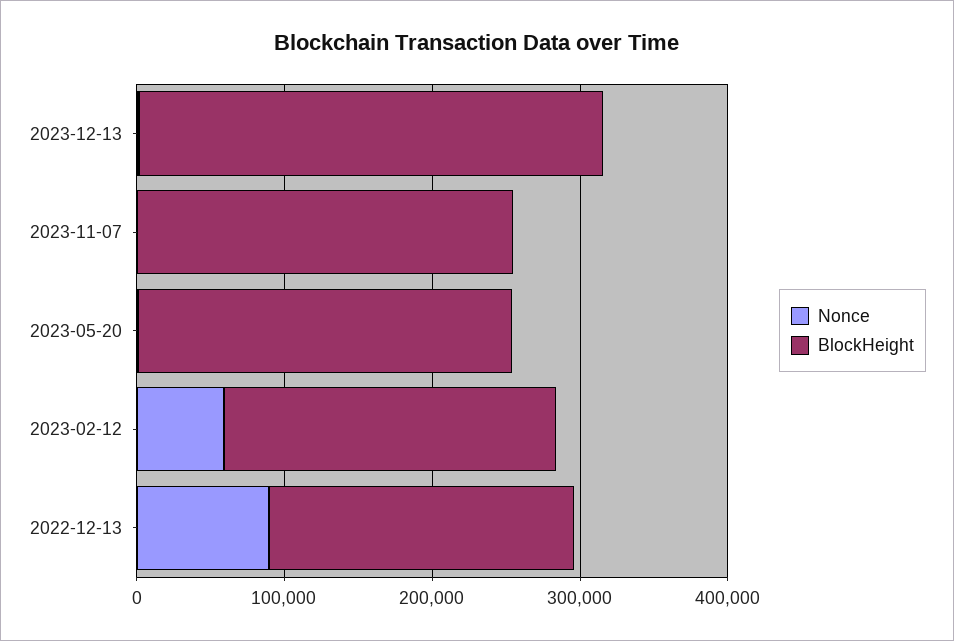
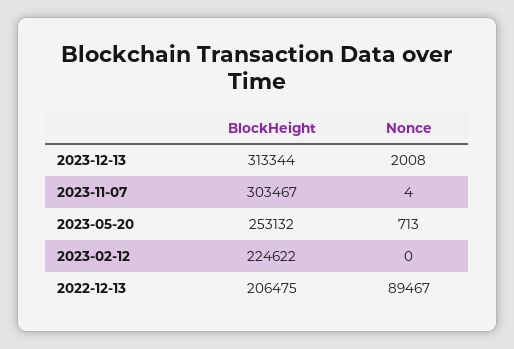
BlockHeight, 2023-11-07: 260000 -> 303467
Nonce, 2023-02-12: 60000 -> 0

